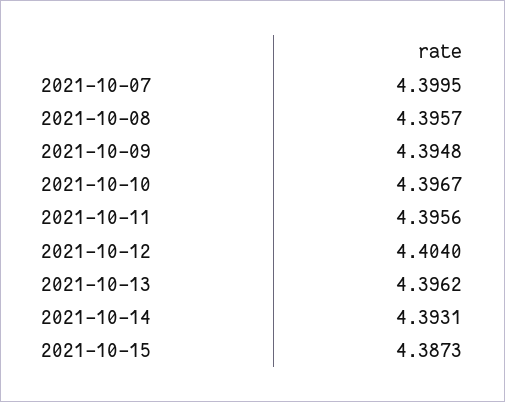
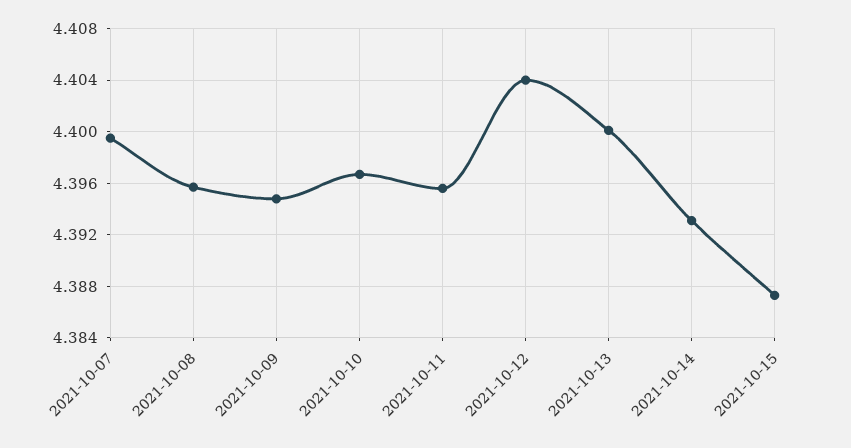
2021-10-13: 4.3962 -> 4.4

